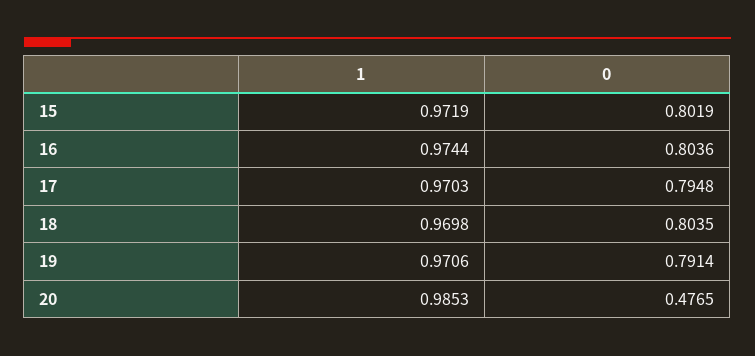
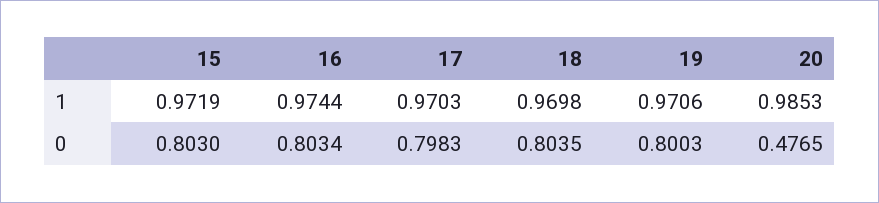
0, 15: 0.8019 -> 0.803
0, 16: 0.8036 -> 0.8034
0, 17: 0.7948 -> 0.7983
0, 19: 0.7914 -> 0.8003

